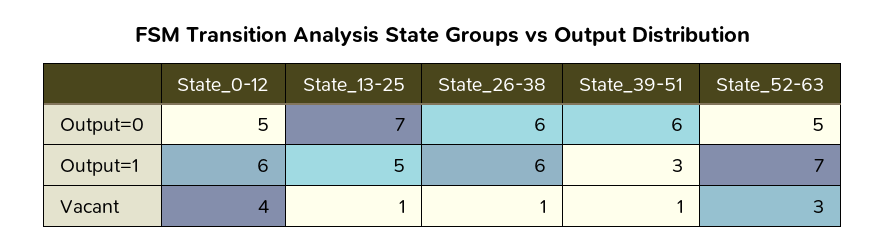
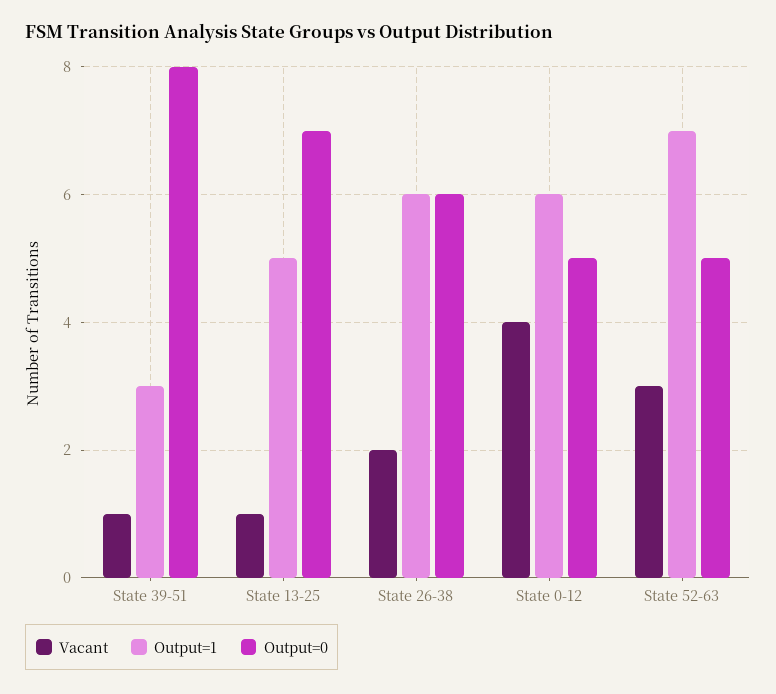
Output=0, State_39-51: 6 -> 8
Vacant, State_26-38: 1 -> 2

